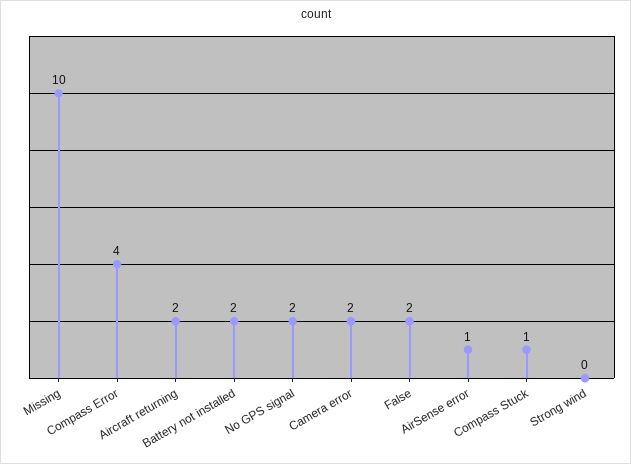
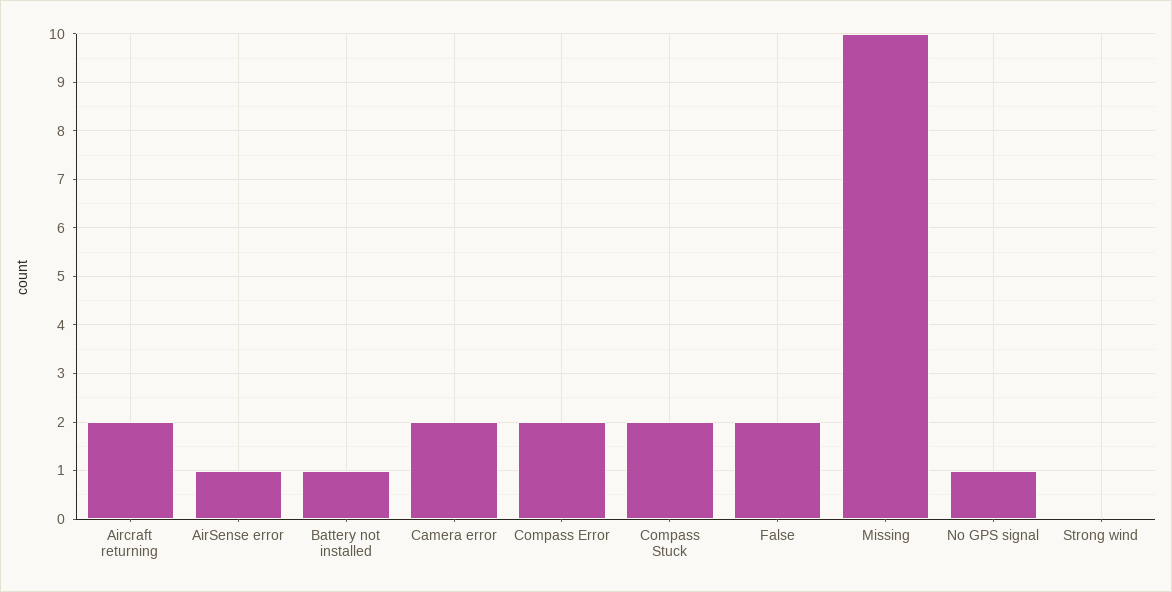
Compass Error: 4 -> 2
Battery not installed: 2 -> 1
No GPS signal: 2 -> 1
Compass Stuck: 1 -> 2

